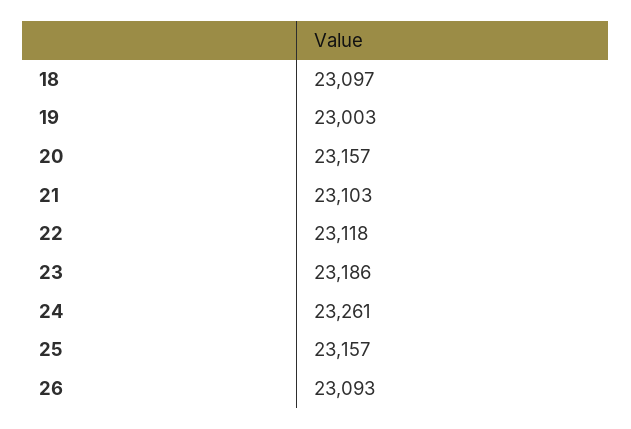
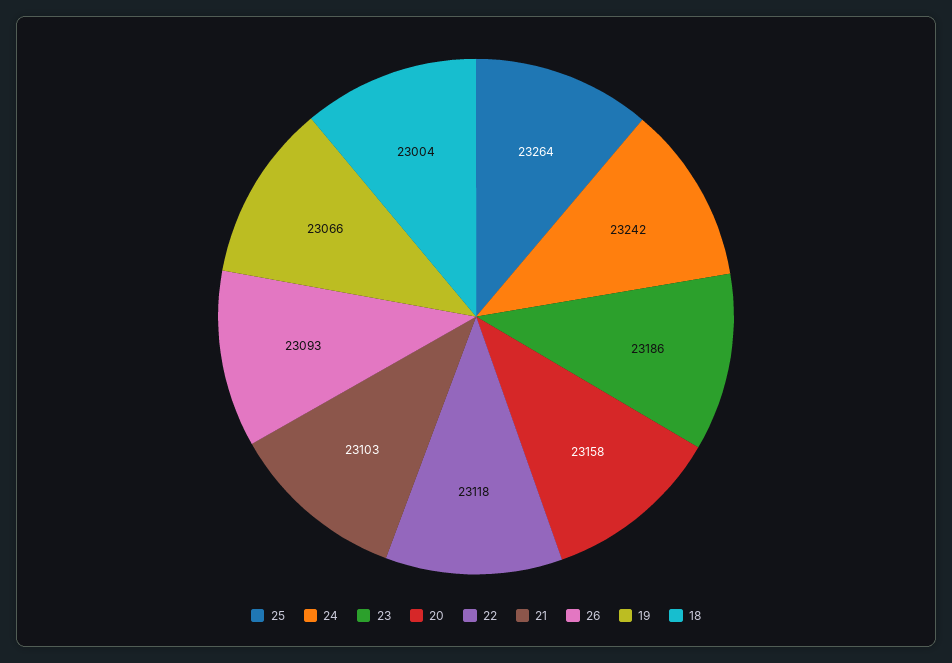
18: 23097 -> 23004
19: 23003 -> 23066
20: 23157 -> 23158
24: 23261 -> 23242
25: 23157 -> 23264

